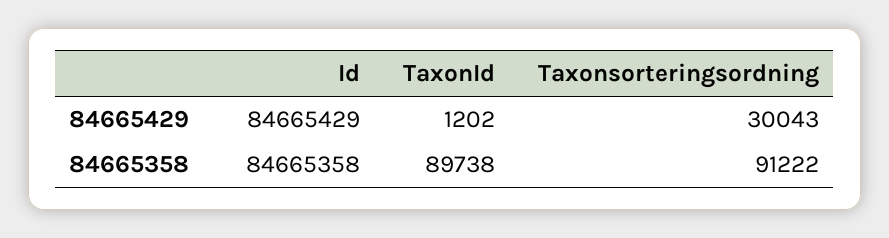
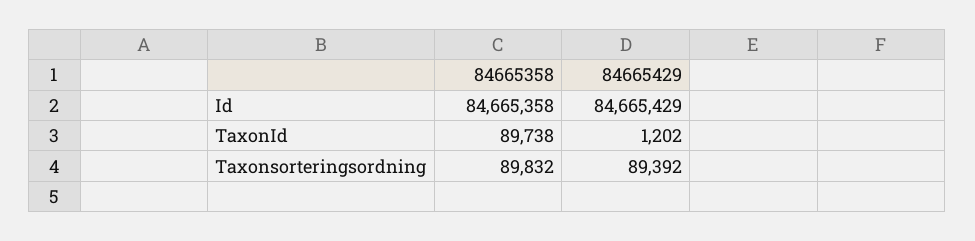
Taxonsorteringsordning, 84665429: 30043 -> 89392
Taxonsorteringsordning, 84665358: 91222 -> 89832

